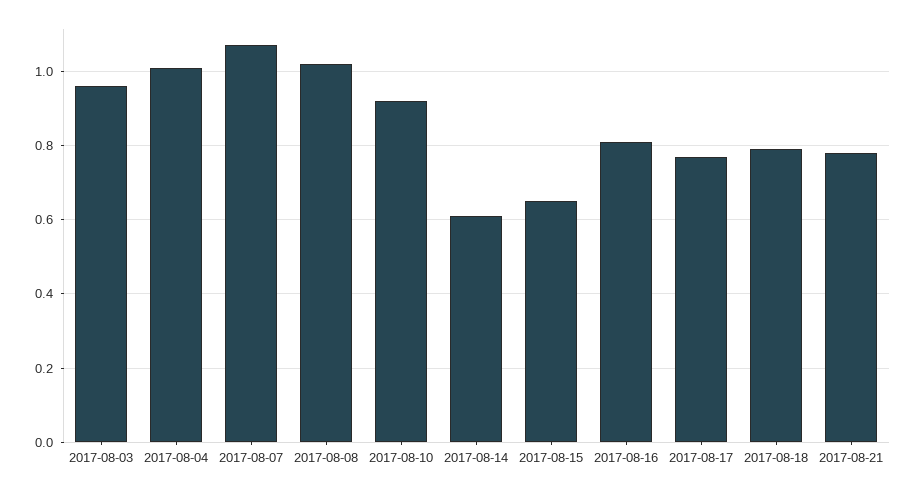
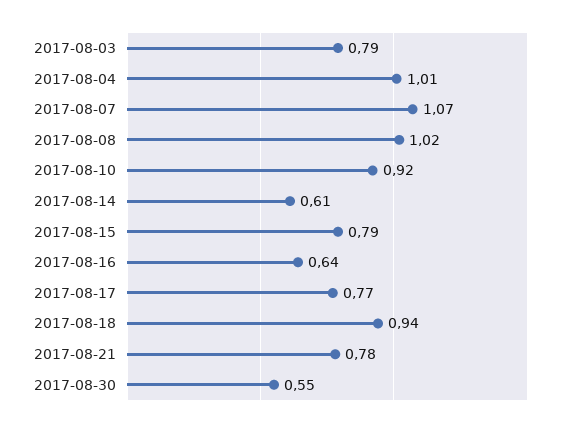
2017-08-03: 0.95 -> 0.79
2017-08-15: 0.65 -> 0.79
2017-08-16: 0.8 -> 0.64
2017-08-18: 0.8 -> 0.94
2017-08-30: none -> 0.55

